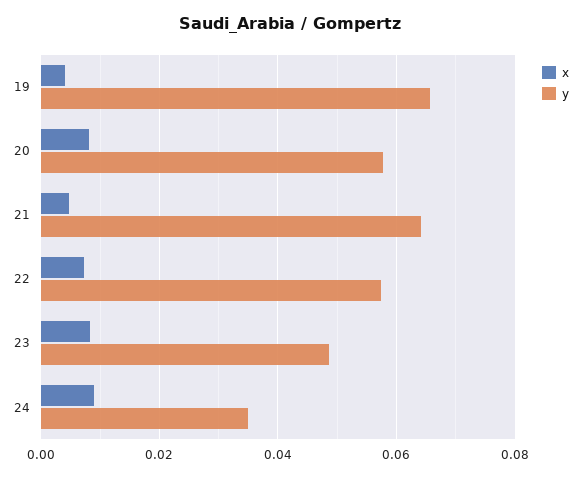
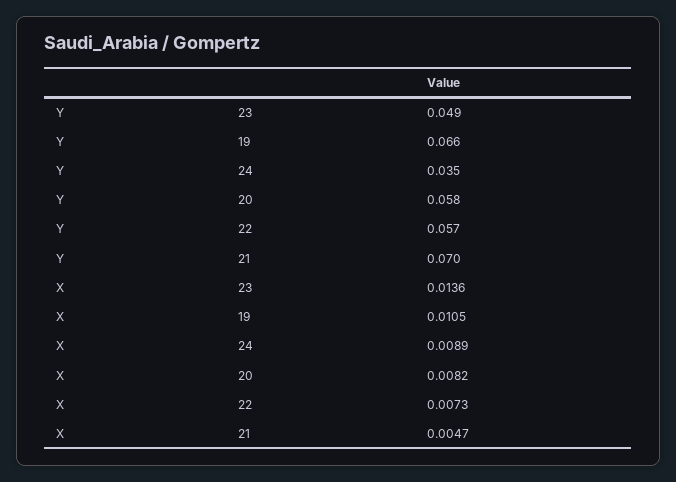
x, 19: 0.004 -> 0.0105
y, 21: 0.064 -> 0.07
x, 23: 0.008 -> 0.0136

